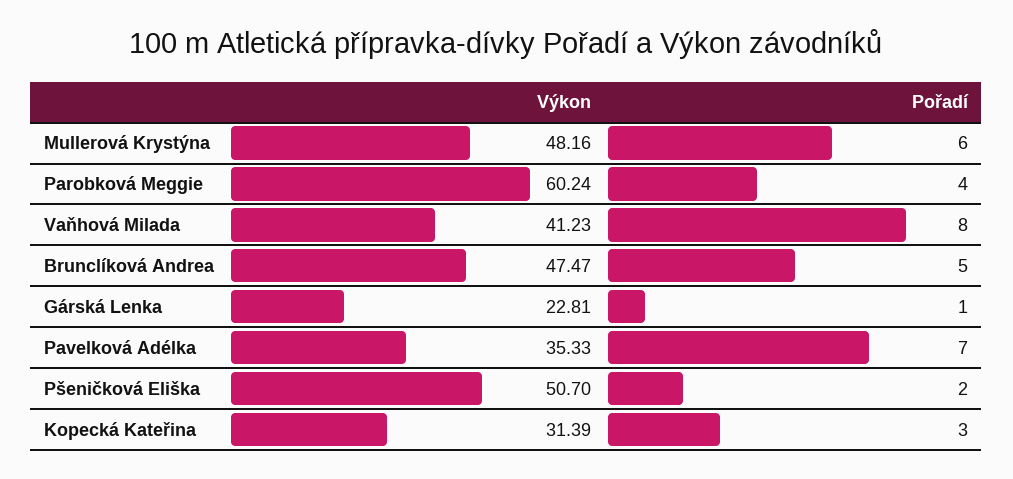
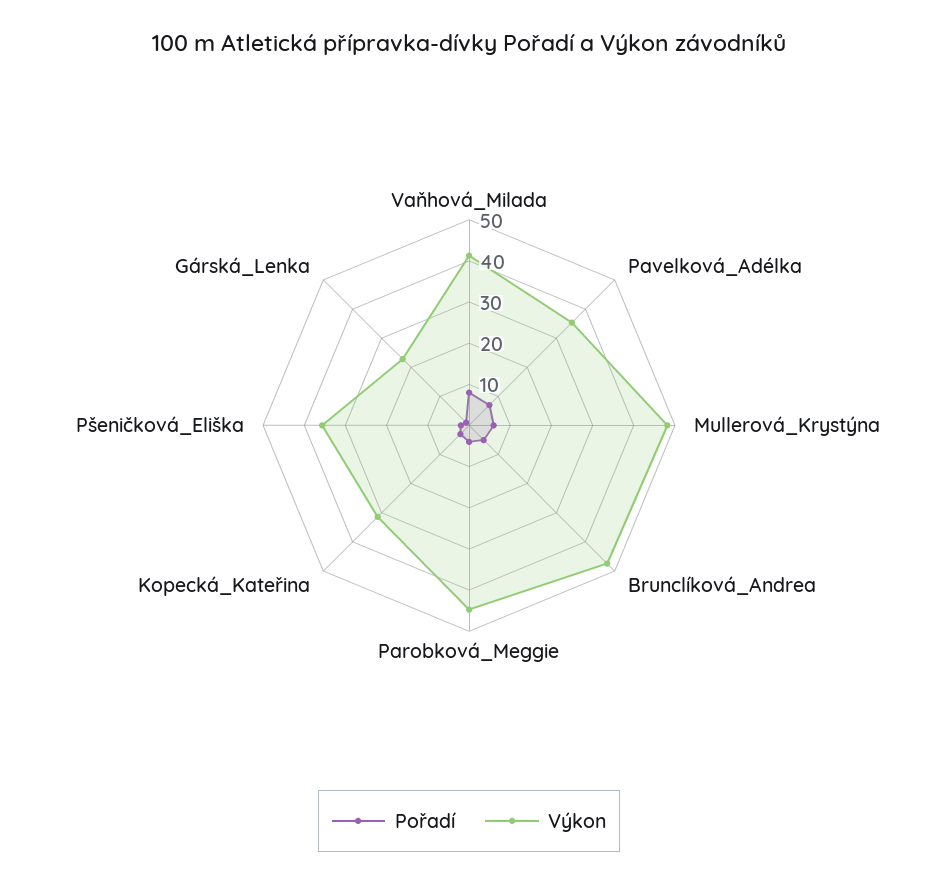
Výkon, Parobková Meggie: 60.24 -> 44
Výkon, Pšeničková Eliška: 50.7 -> 36

